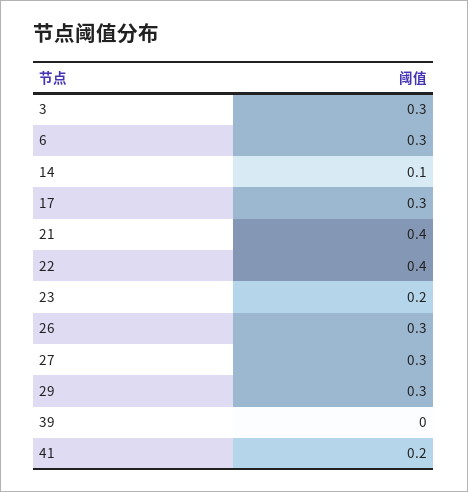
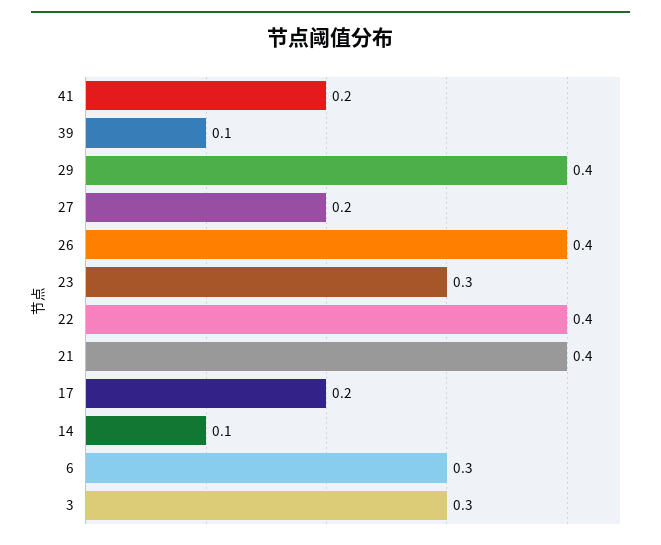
17: 0.3 -> 0.2
23: 0.2 -> 0.3
26: 0.3 -> 0.4
27: 0.3 -> 0.2
29: 0.3 -> 0.4
39: 0 -> 0.1

